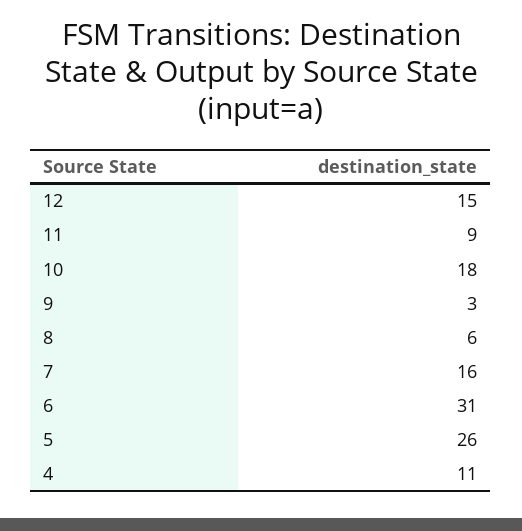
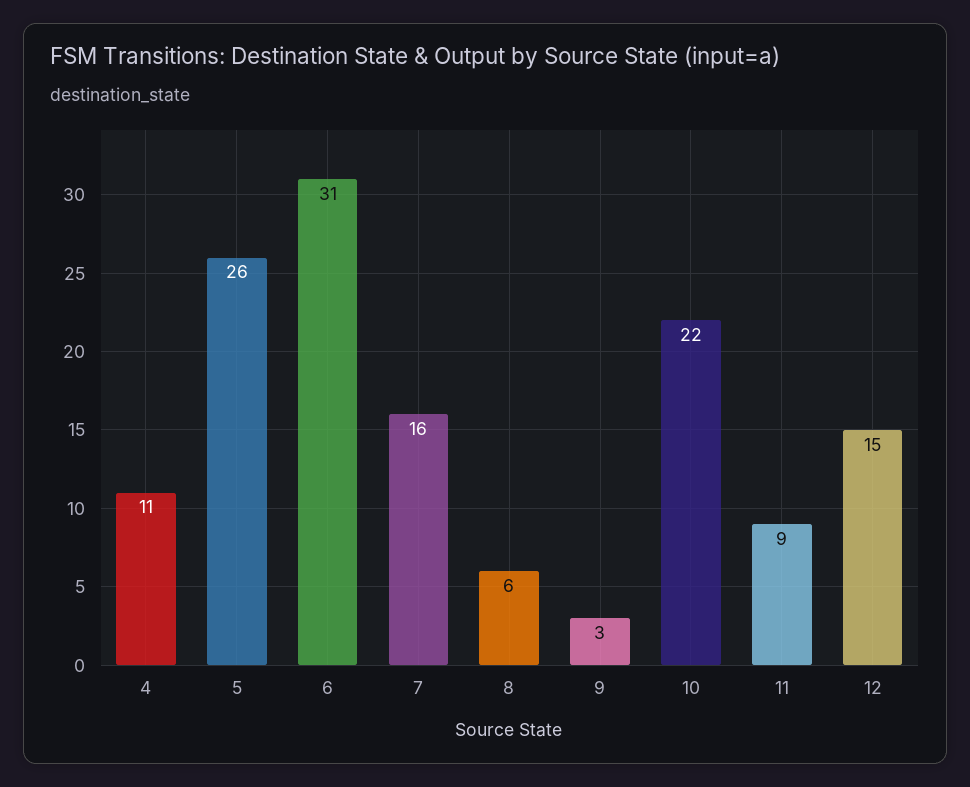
10: 18 -> 22

